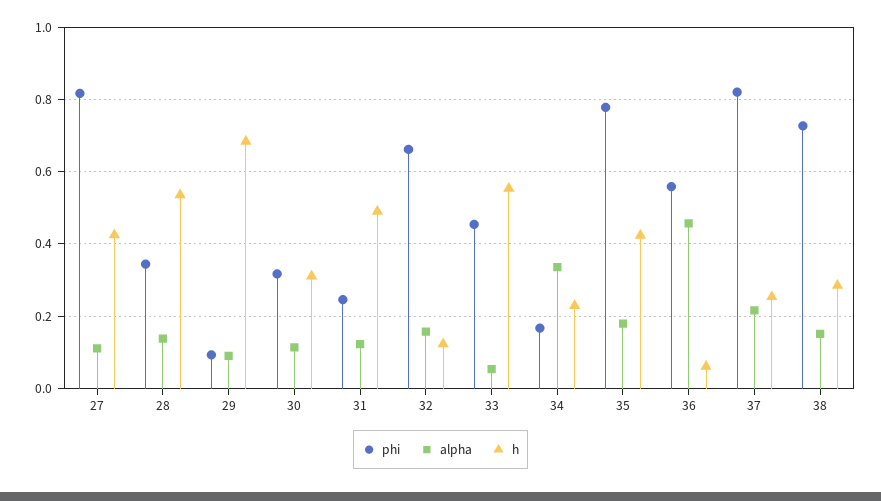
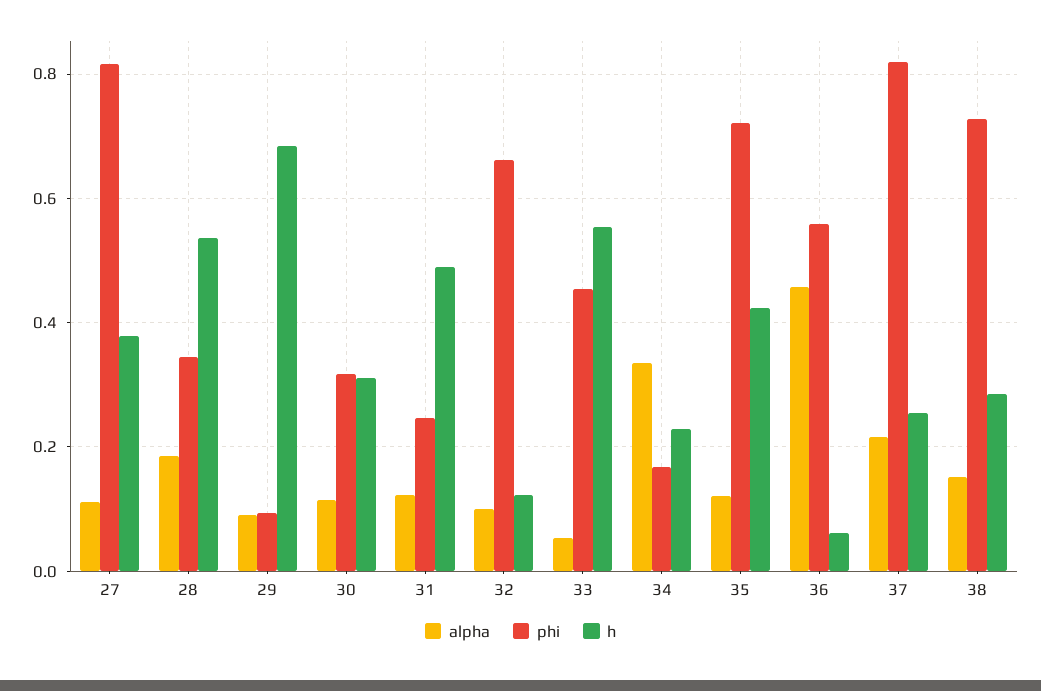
h, 27: 0.42 -> 0.38
alpha, 28: 0.14 -> 0.18
alpha, 32: 0.16 -> 0.1
phi, 35: 0.78 -> 0.72
alpha, 35: 0.18 -> 0.12

